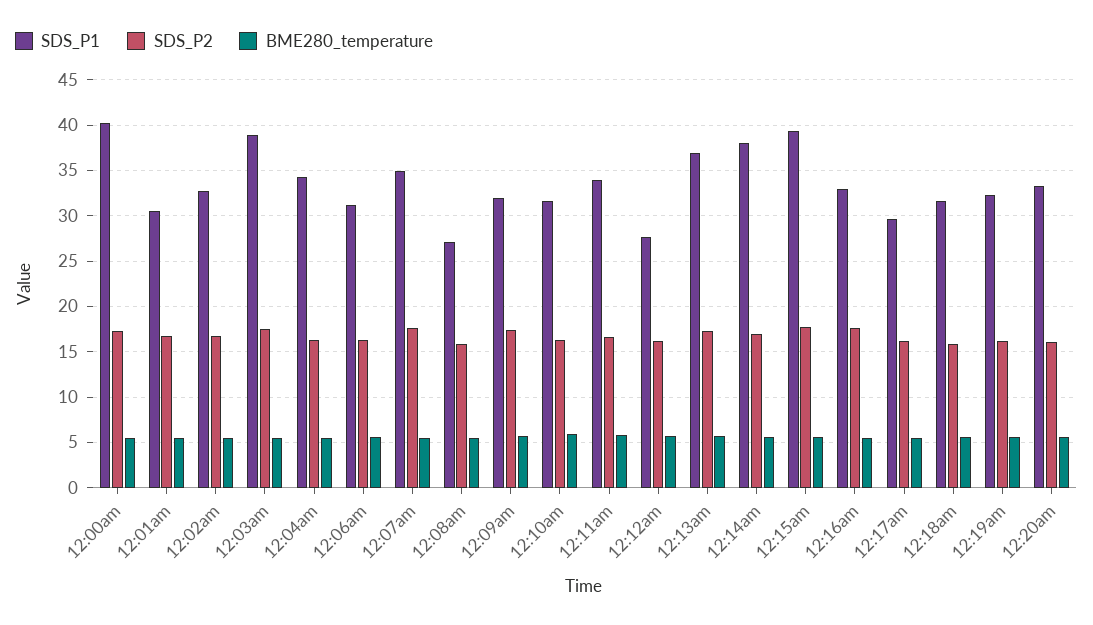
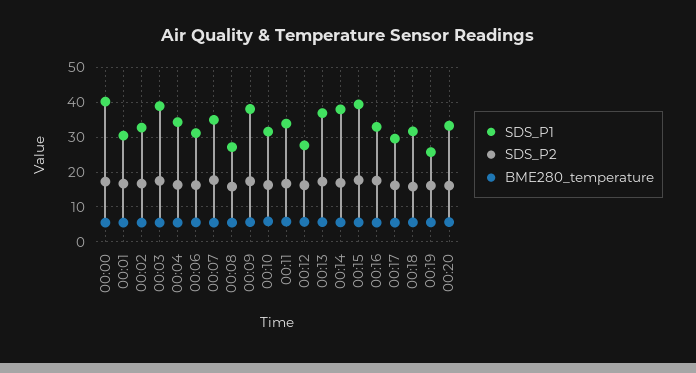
SDS_P1, 12:09am: 32 -> 38
SDS_P1, 12:19am: 32 -> 26

